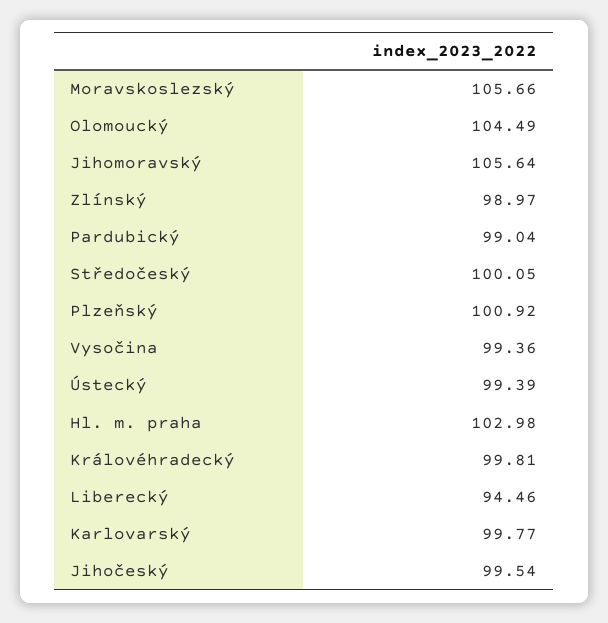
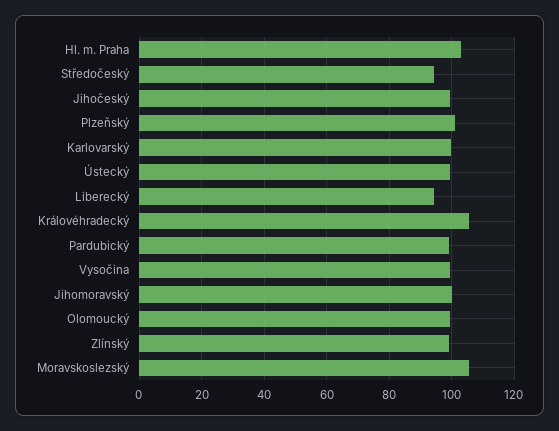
Olomoucký: 104.49 -> 100
Jihomoravský: 105.64 -> 100
Středočeský: 100.05 -> 94
Královéhradecký: 99.81 -> 106

